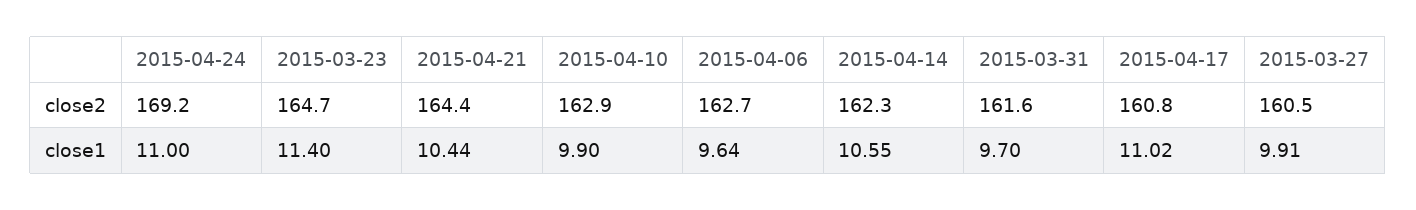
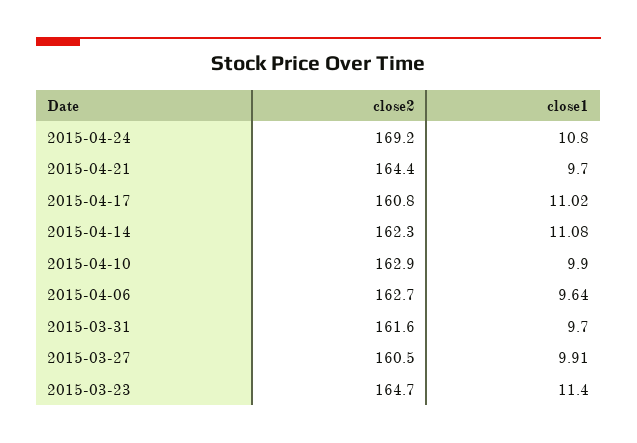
2015-04-24, close1: 11 -> 10.8
2015-04-21, close1: 10.44 -> 9.7
2015-04-14, close1: 10.55 -> 11.08

